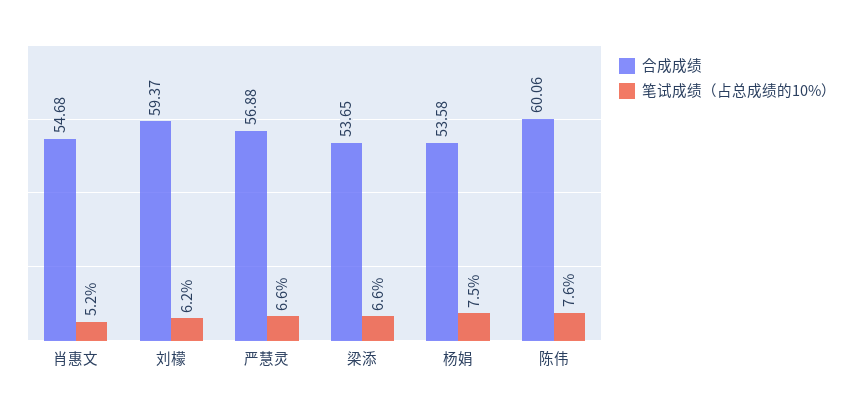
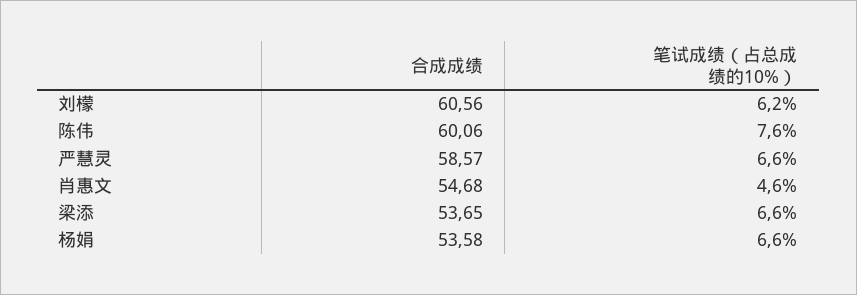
笔试成绩（占总成绩的10%）, 肖惠文: 5.2 -> 4.6
合成成绩, 刘檬: 59.37 -> 60.56
合成成绩, 严慧灵: 56.88 -> 58.57
笔试成绩（占总成绩的10%）, 杨娟: 7.5 -> 6.6

